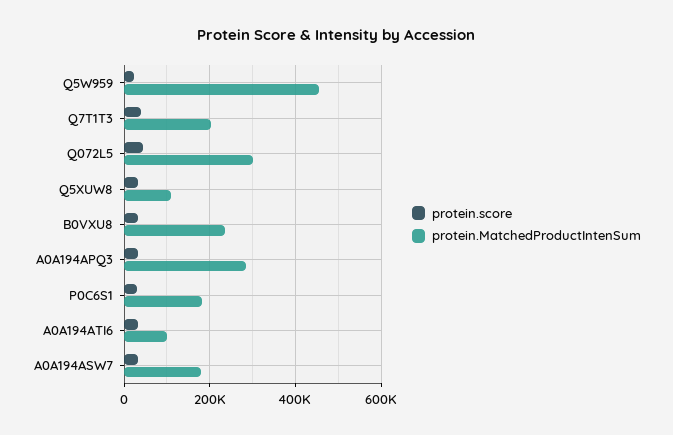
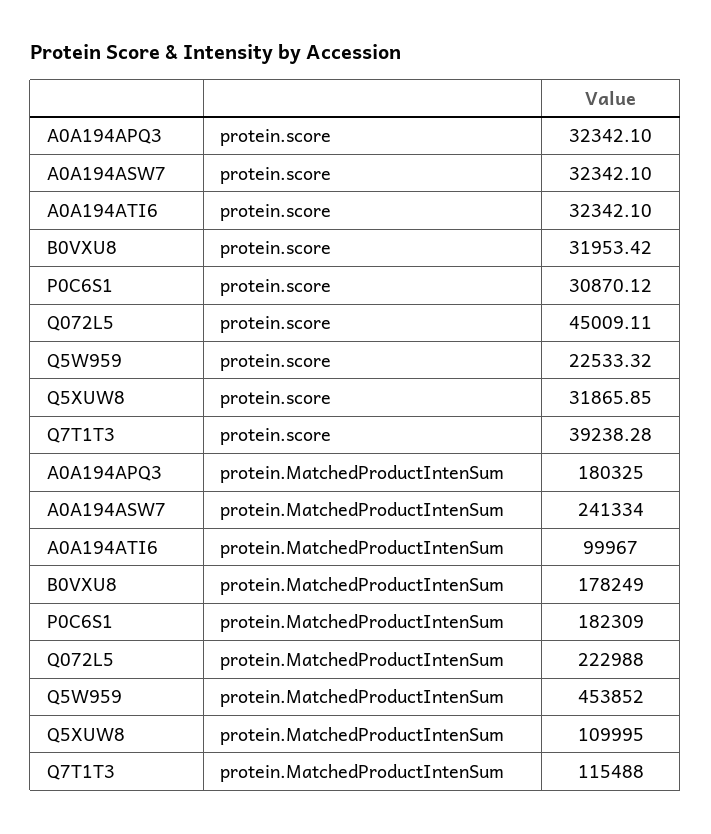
protein.MatchedProductIntenSum, Q7T1T3: 200000 -> 115488
protein.MatchedProductIntenSum, Q072L5: 300000 -> 222988
protein.MatchedProductIntenSum, B0VXU8: 240000 -> 178249
protein.MatchedProductIntenSum, A0A194APQ3: 280000 -> 180325
protein.MatchedProductIntenSum, A0A194ASW7: 180000 -> 241334

